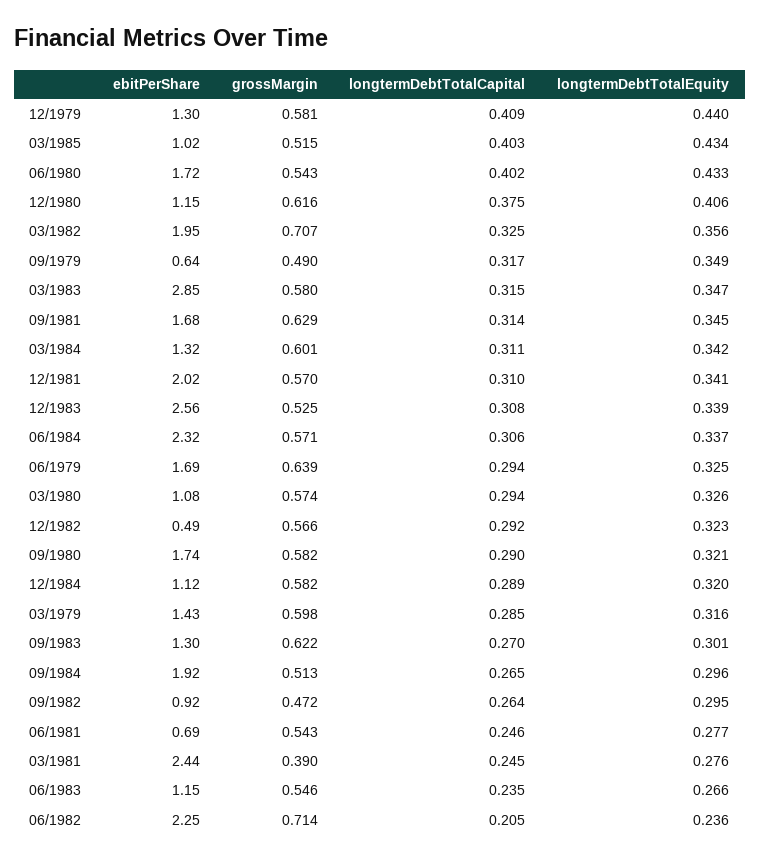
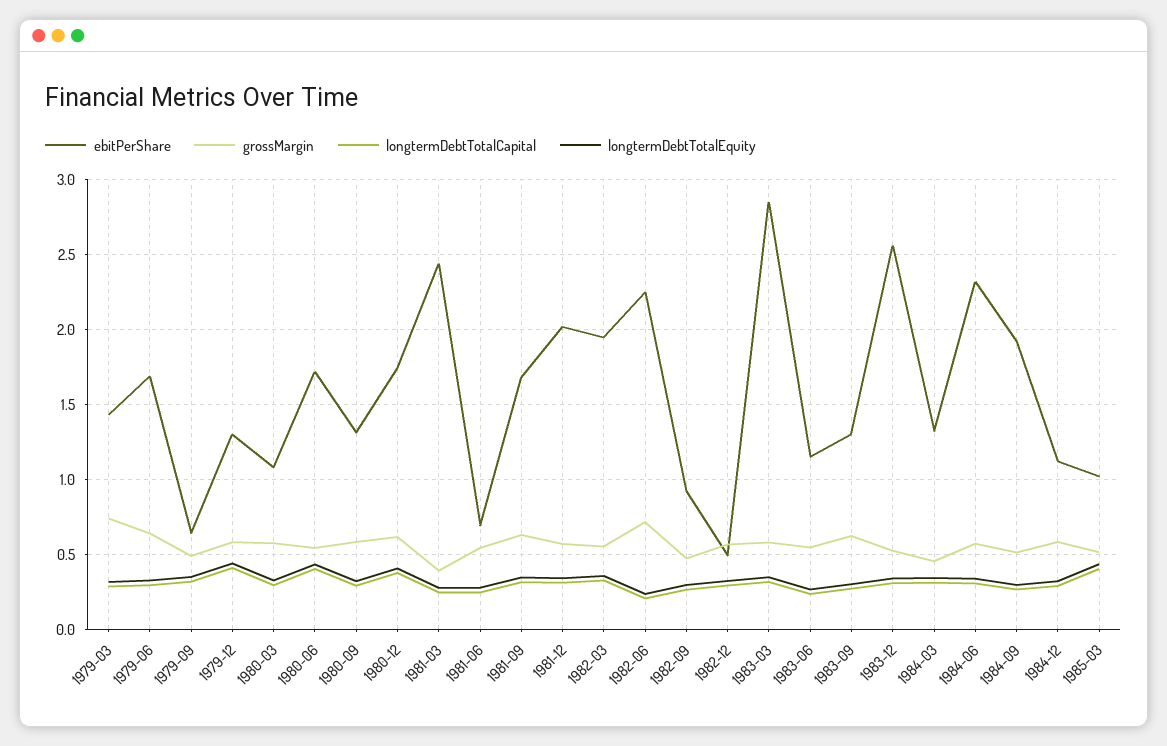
ebitPerShare, 12/1980: 1.15 -> 1.75
grossMargin, 03/1982: 0.707 -> 0.55
grossMargin, 03/1984: 0.601 -> 0.45
ebitPerShare, 09/1980: 1.74 -> 1.3
grossMargin, 03/1979: 0.598 -> 0.75

